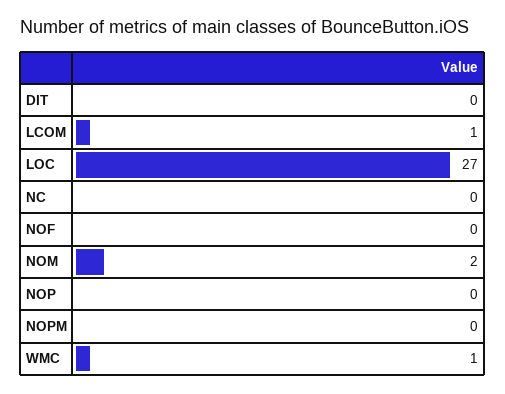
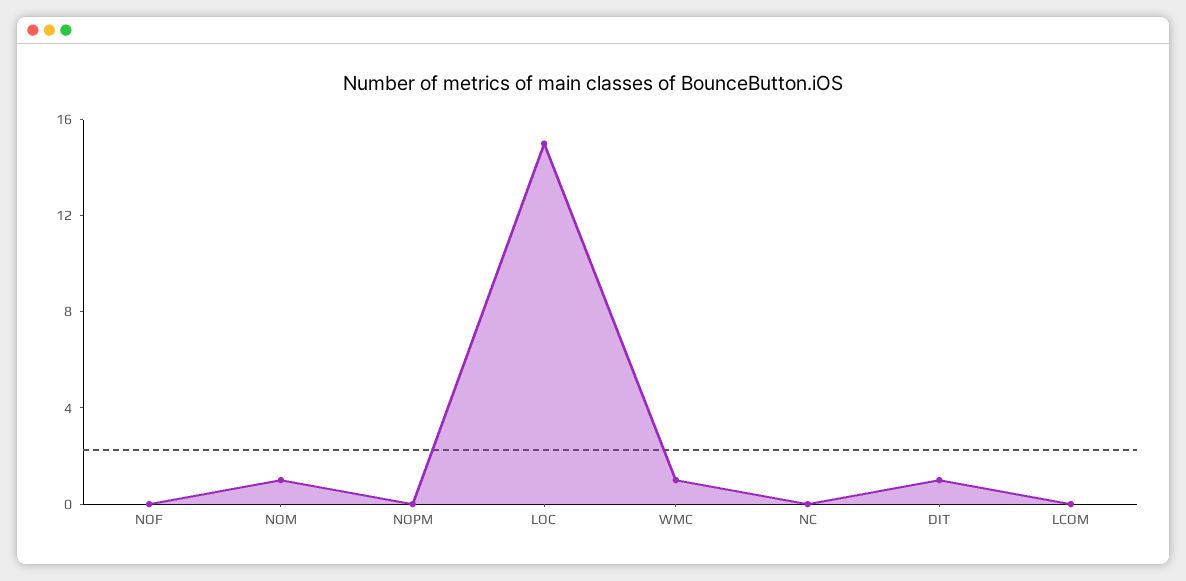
DIT: 0 -> 1
LCOM: 1 -> 0
LOC: 27 -> 15
NOM: 2 -> 1
NOP: 0 -> none

